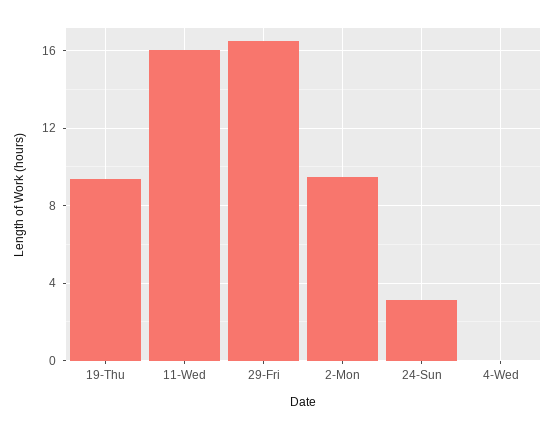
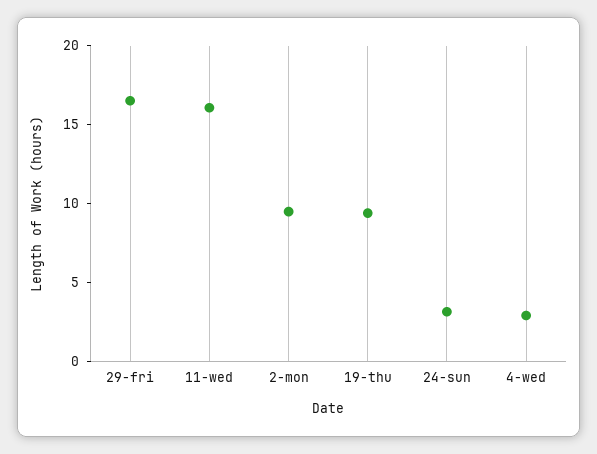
4-Wed: 0 -> 3

